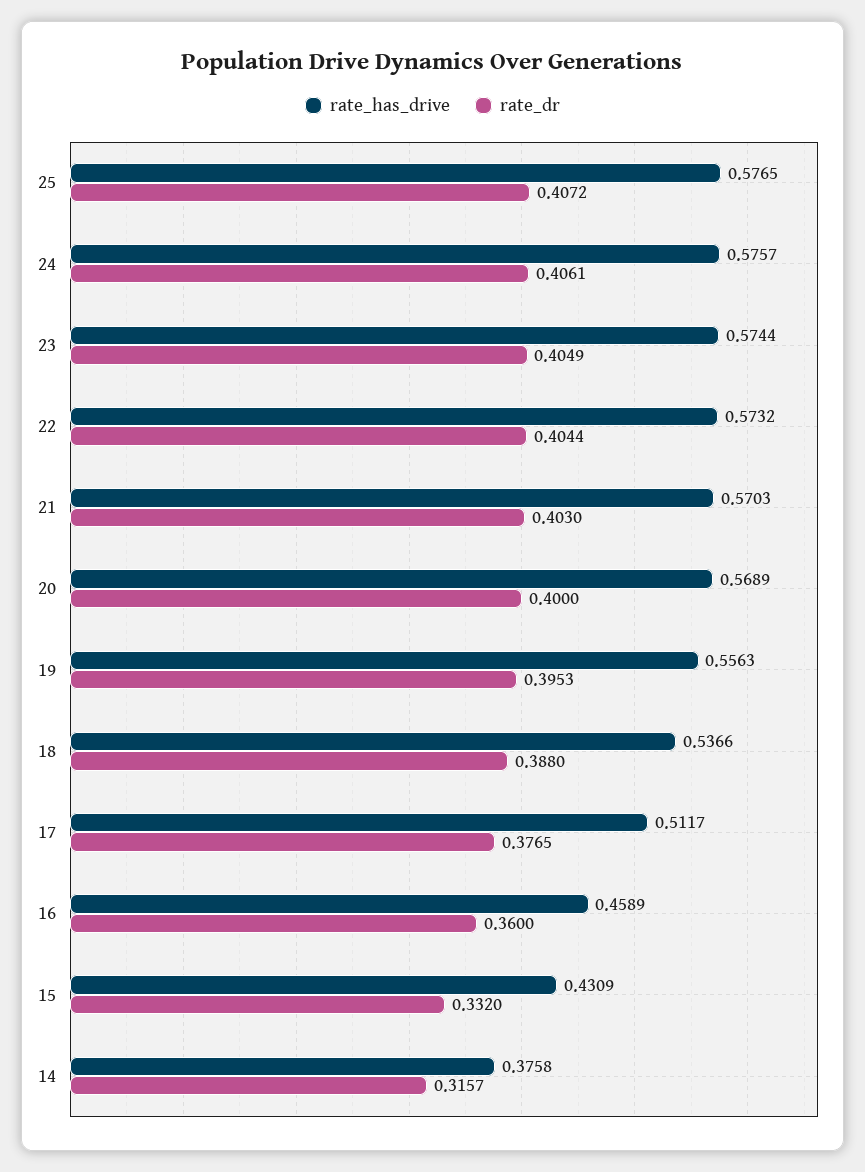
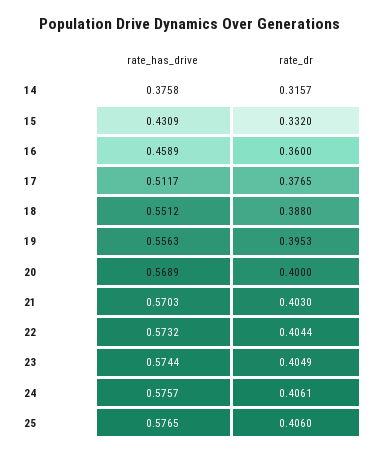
rate_dr, 25: 0.4072 -> 0.406
rate_has_drive, 18: 0.5366 -> 0.5512

